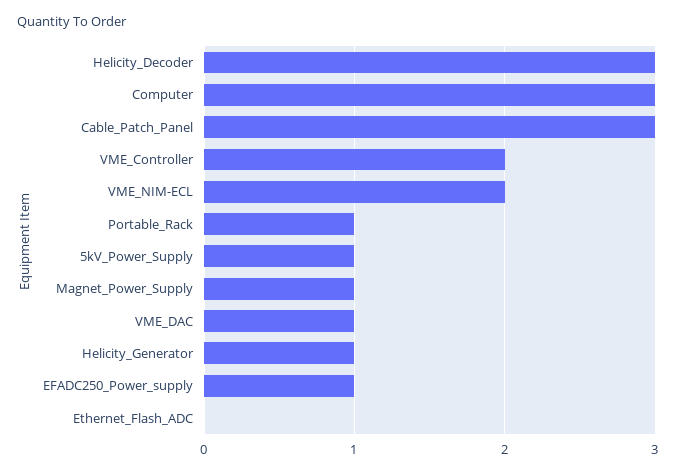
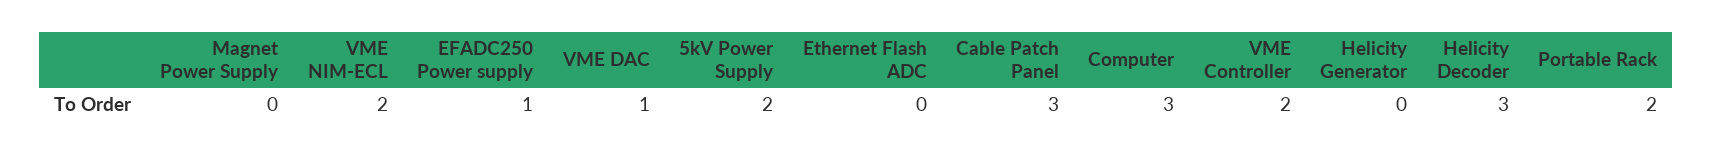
Portable_Rack: 1 -> 2
5kV_Power_Supply: 1 -> 2
Magnet_Power_Supply: 1 -> 0
Helicity_Generator: 1 -> 0

